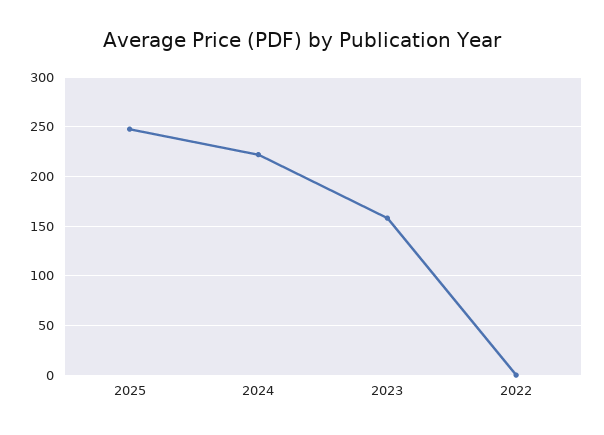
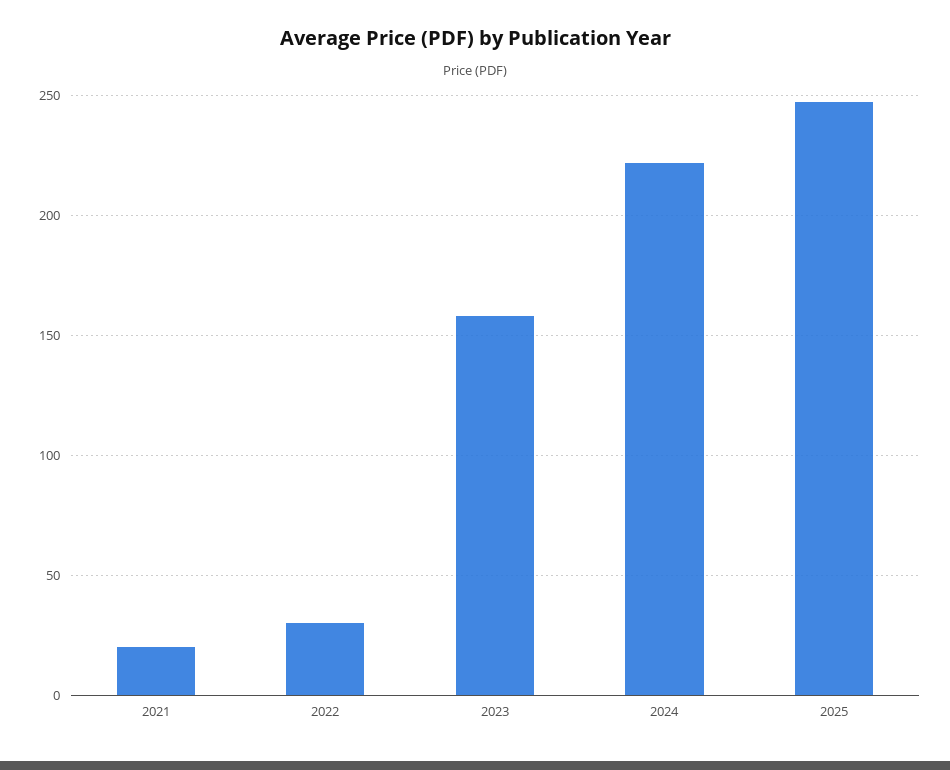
2022: 0 -> 30
2021: none -> 20

